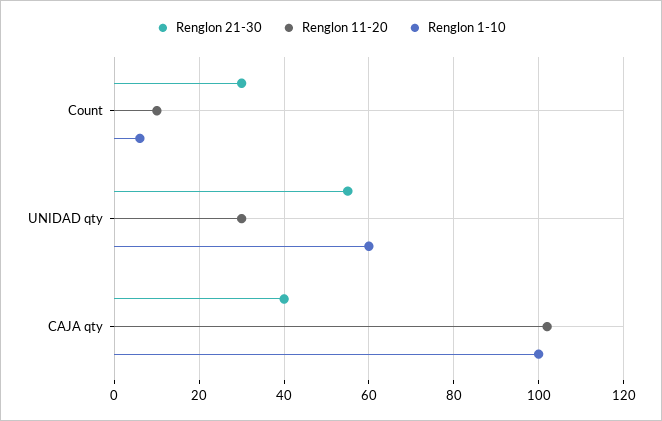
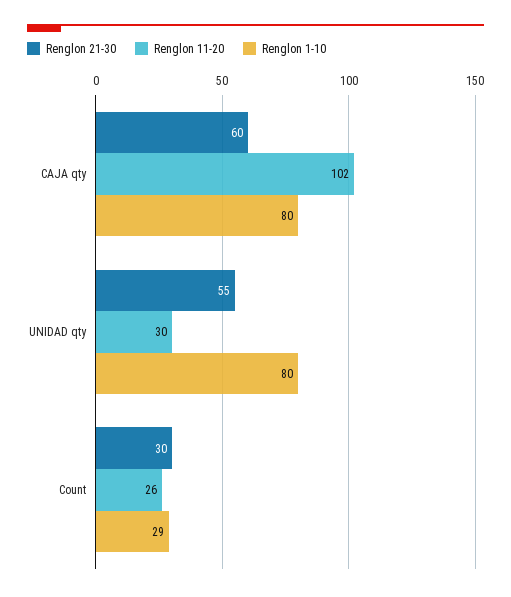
Renglon 11-20, Count: 10 -> 26
Renglon 1-10, Count: 5 -> 29
Renglon 1-10, UNIDAD qty: 60 -> 80
Renglon 21-30, CAJA qty: 40 -> 60
Renglon 1-10, CAJA qty: 100 -> 80

